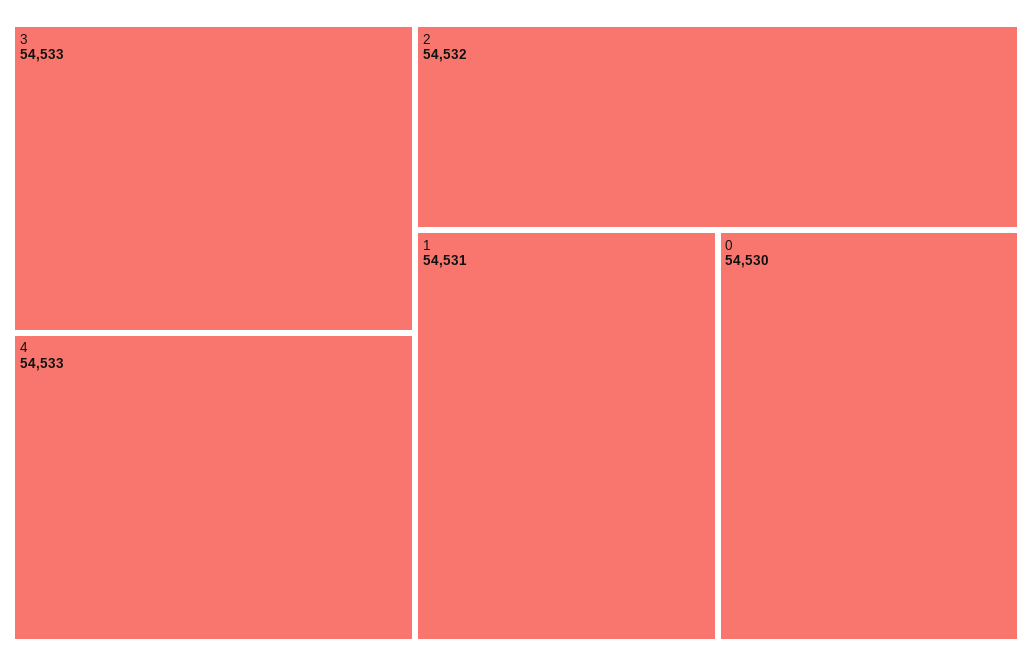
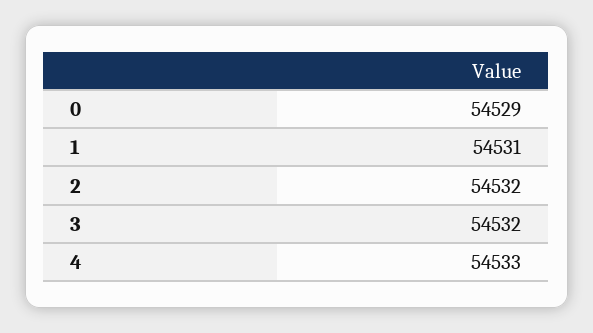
3: 54533 -> 54532
0: 54530 -> 54529

